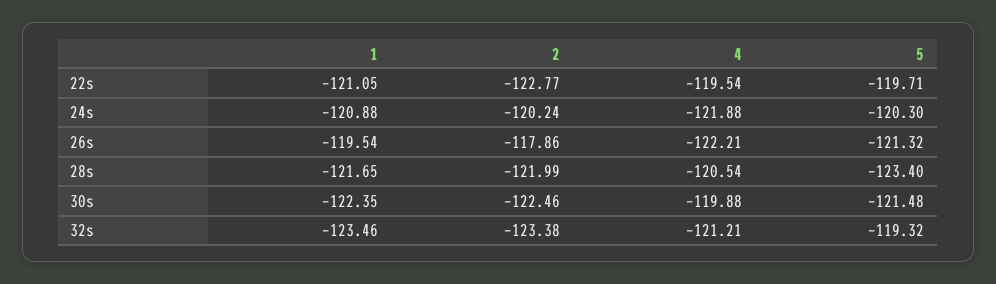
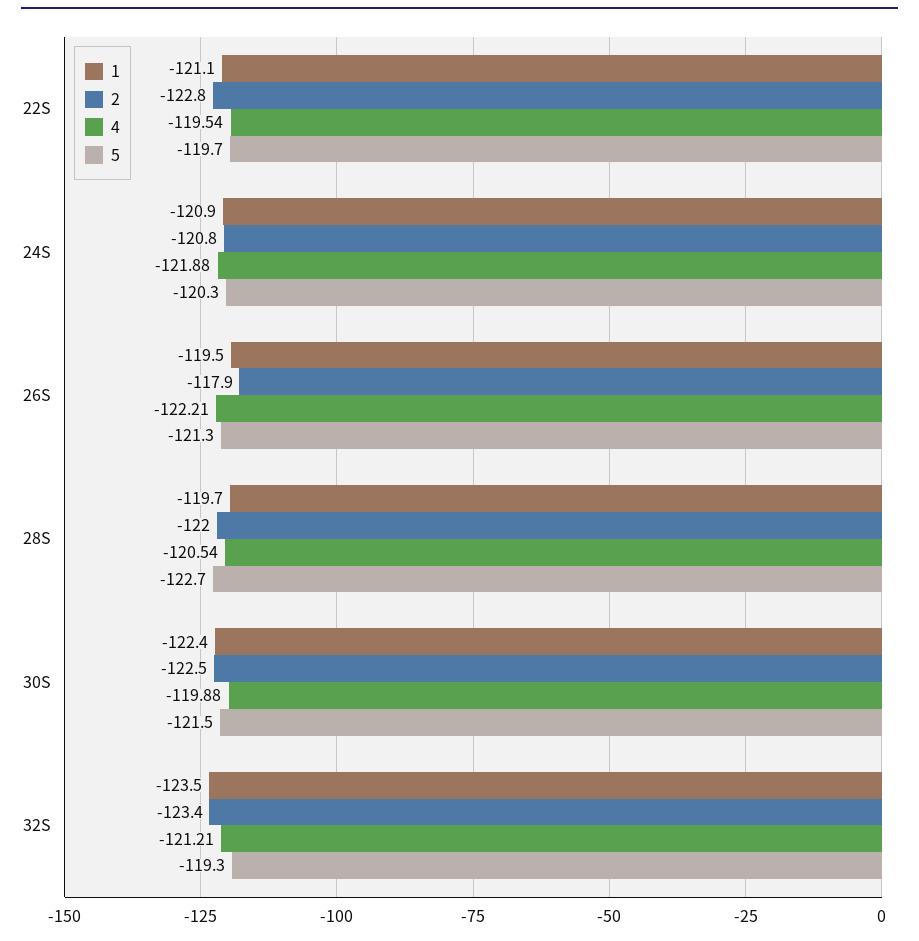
2, 24s: -120.24 -> -120.8
1, 28s: -121.65 -> -119.7
5, 28s: -123.4 -> -122.7

